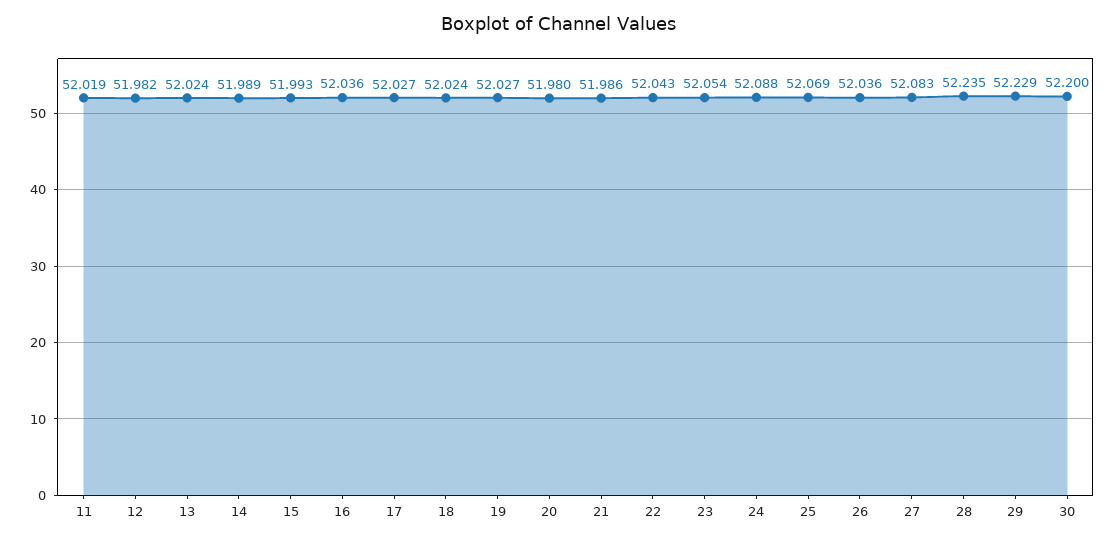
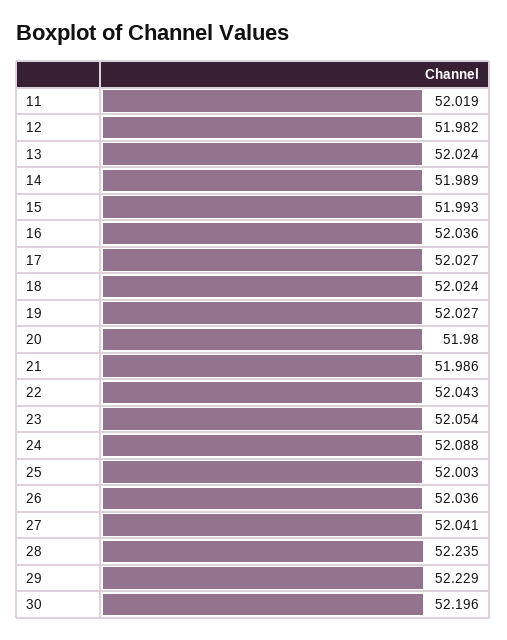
25: 52.069 -> 52.003
27: 52.083 -> 52.041
30: 52.2 -> 52.196

